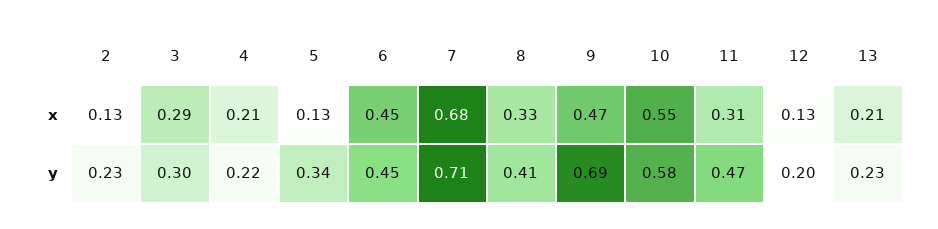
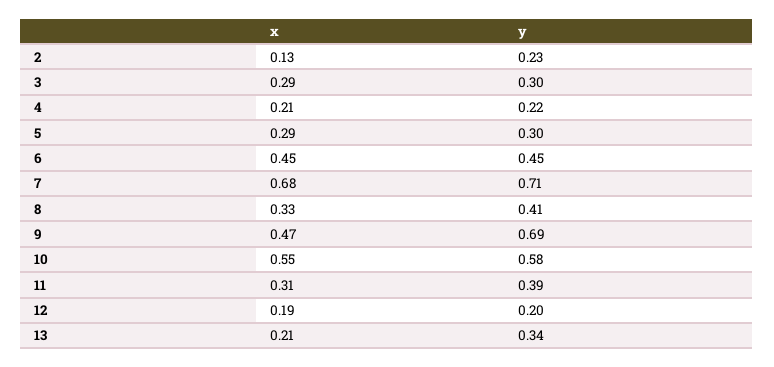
5, x: 0.13 -> 0.29
12, x: 0.13 -> 0.19
5, y: 0.34 -> 0.3
11, y: 0.47 -> 0.39
13, y: 0.23 -> 0.34

